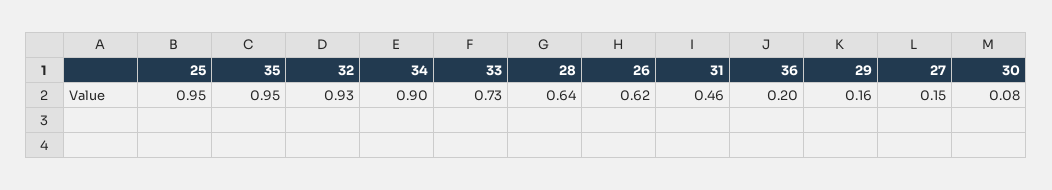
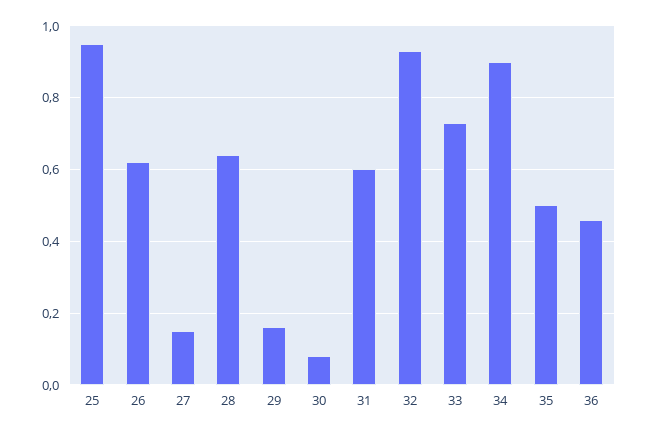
35: 0.95 -> 0.5
31: 0.46 -> 0.6
36: 0.2 -> 0.45

